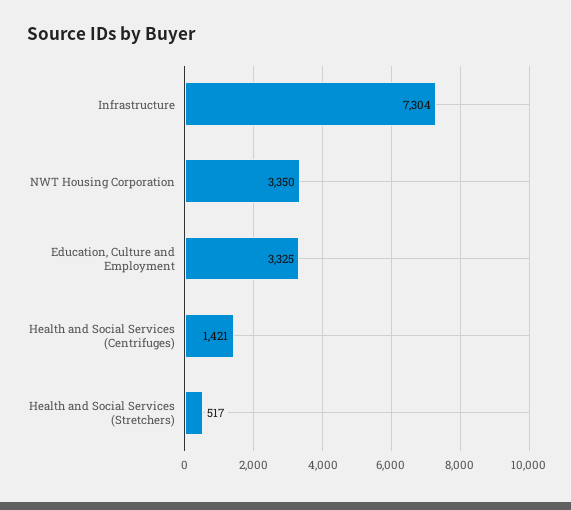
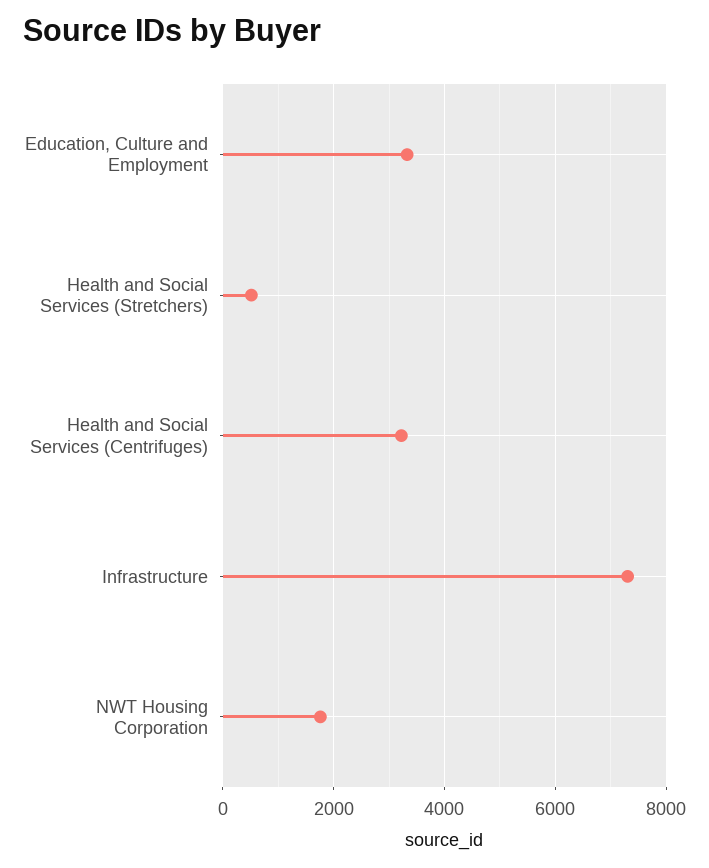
NWT Housing Corporation: 3350 -> 1800
Health and Social Services (Centrifuges): 1421 -> 3200

